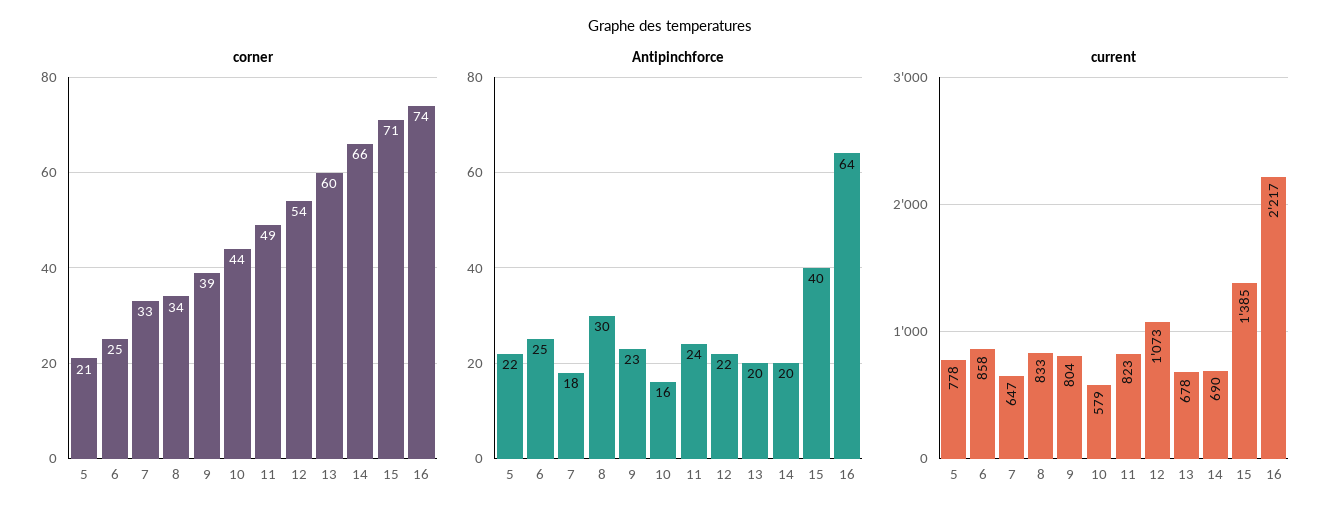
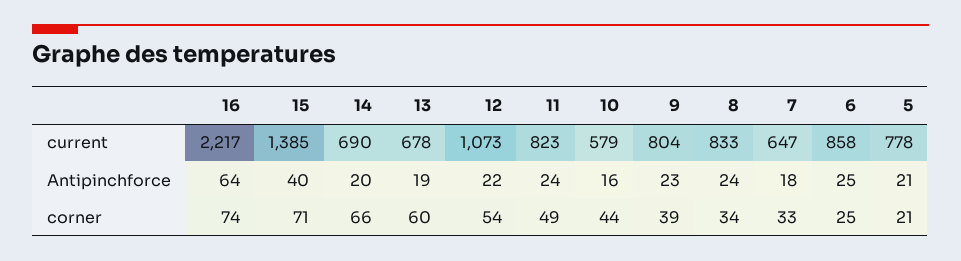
Antipinchforce, 5: 22 -> 21
Antipinchforce, 8: 30 -> 24
Antipinchforce, 13: 20 -> 19

